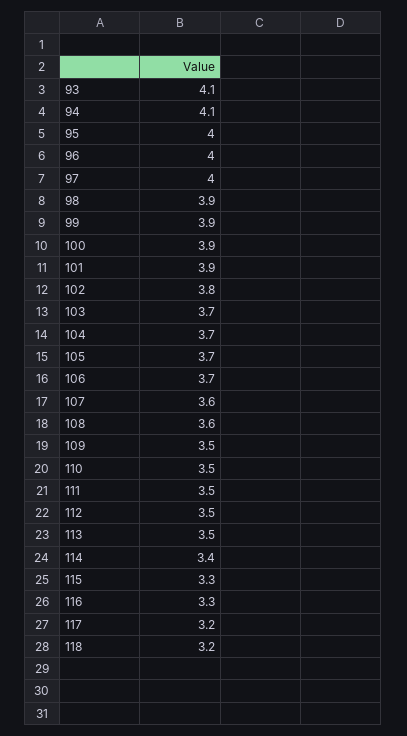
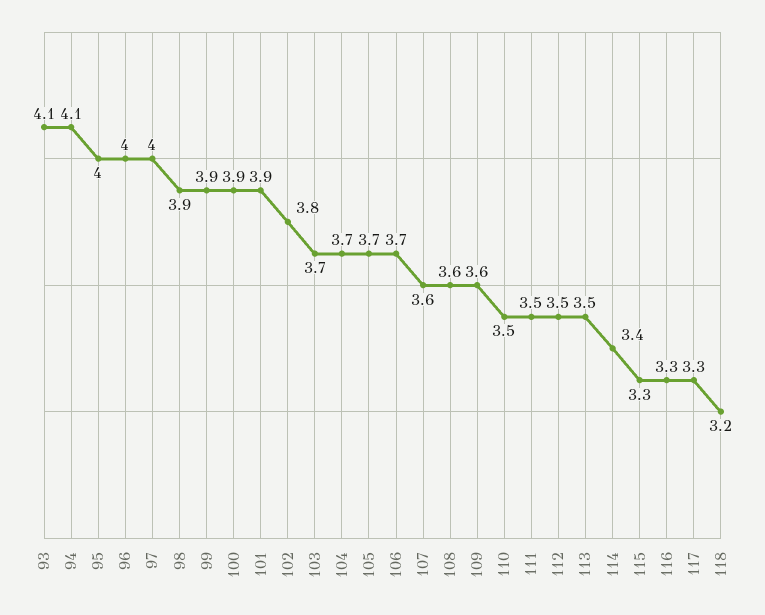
109: 3.5 -> 3.6
117: 3.2 -> 3.3

